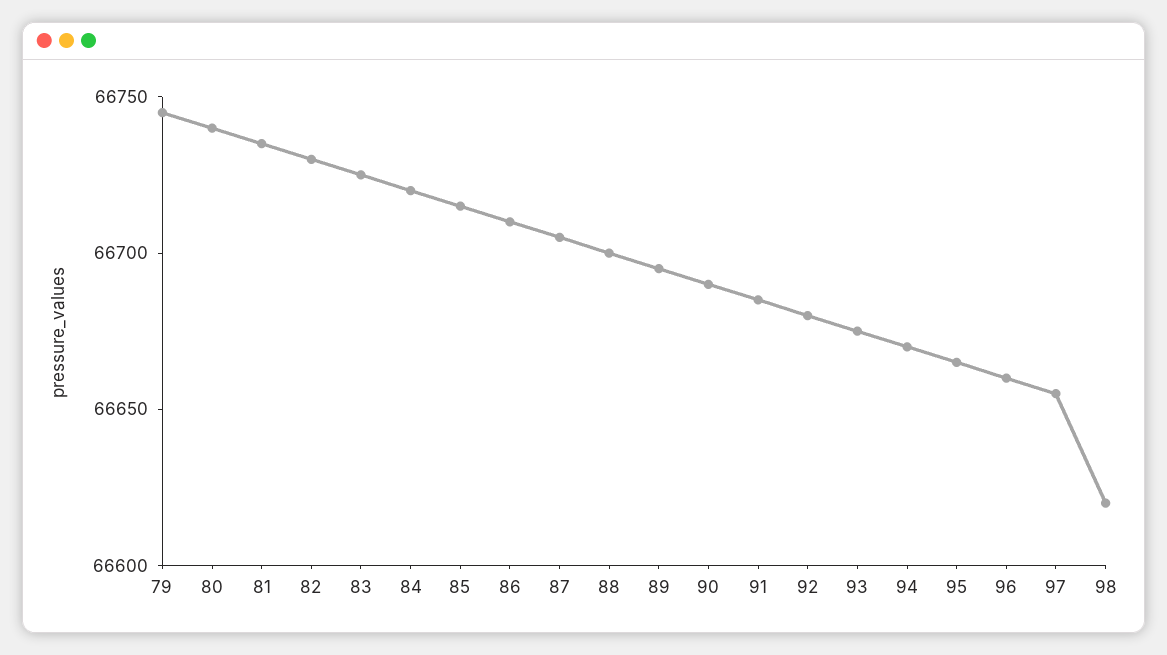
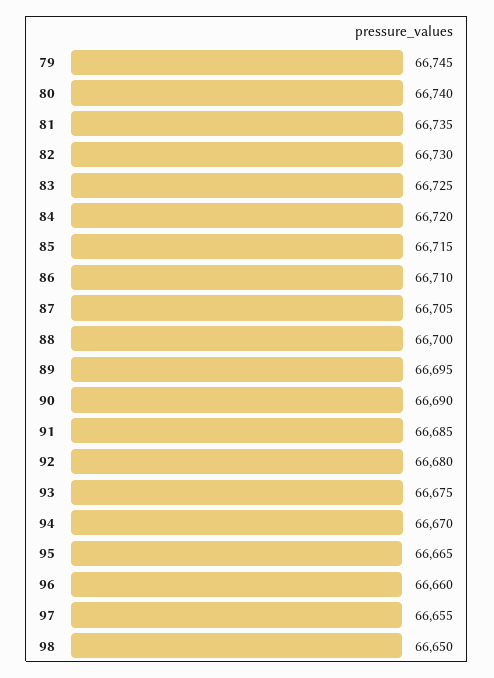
98: 66620 -> 66650

